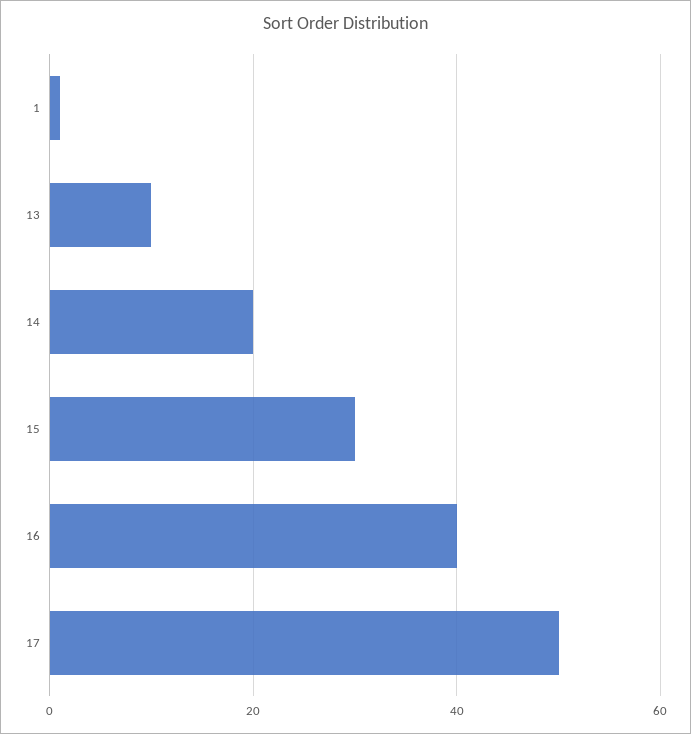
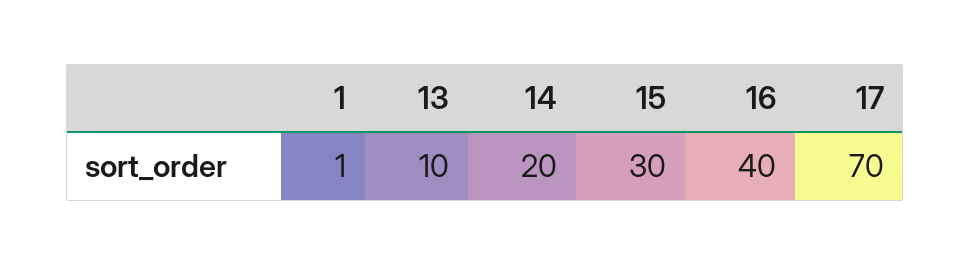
17: 50 -> 70

